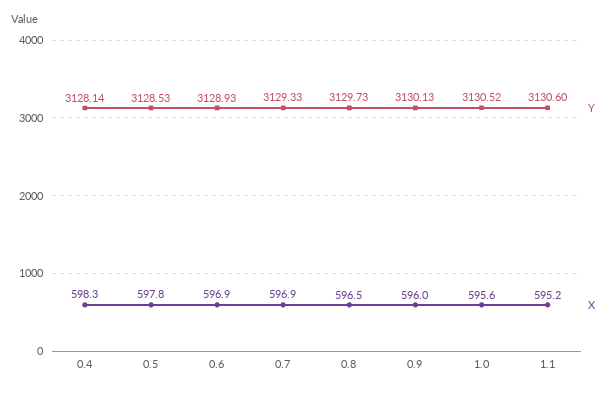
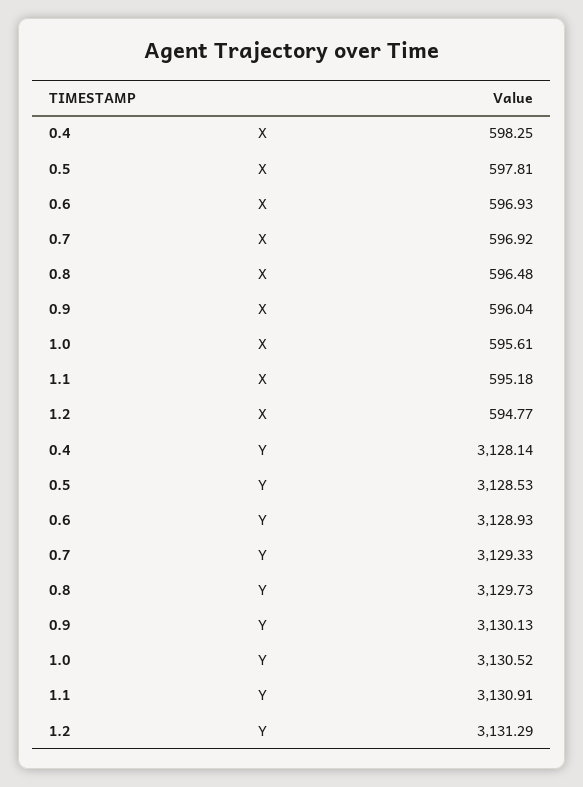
Y, 1.1: 3130.6 -> 3130.91
X, 1.2: none -> 594.77
Y, 1.2: none -> 3131.29

